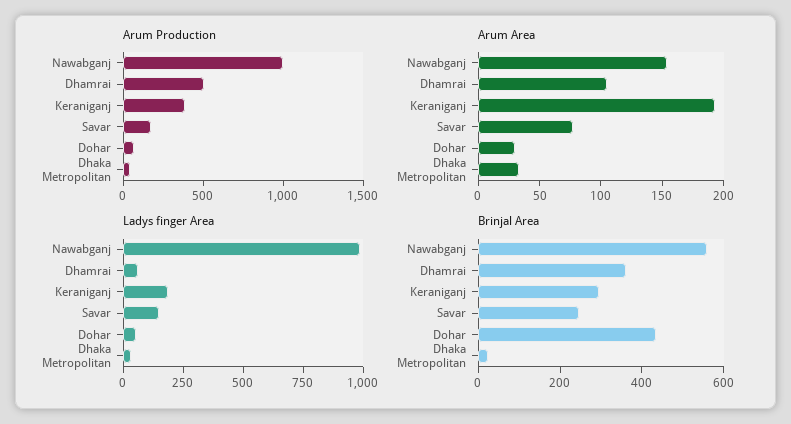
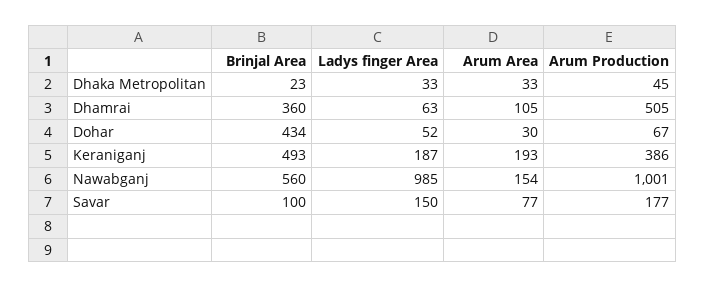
Brinjal Area, Keraniganj: 300 -> 493
Brinjal Area, Savar: 250 -> 100

